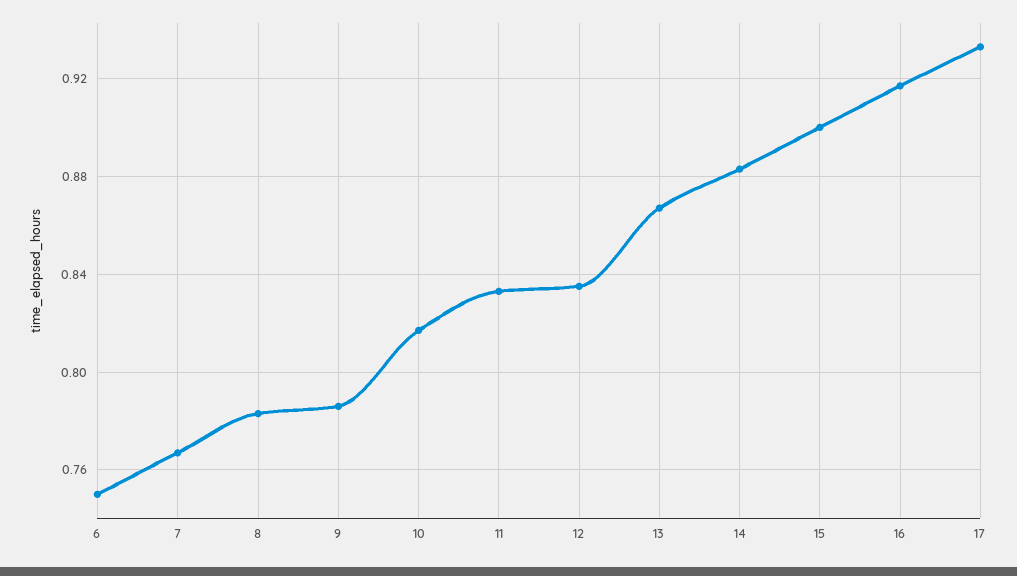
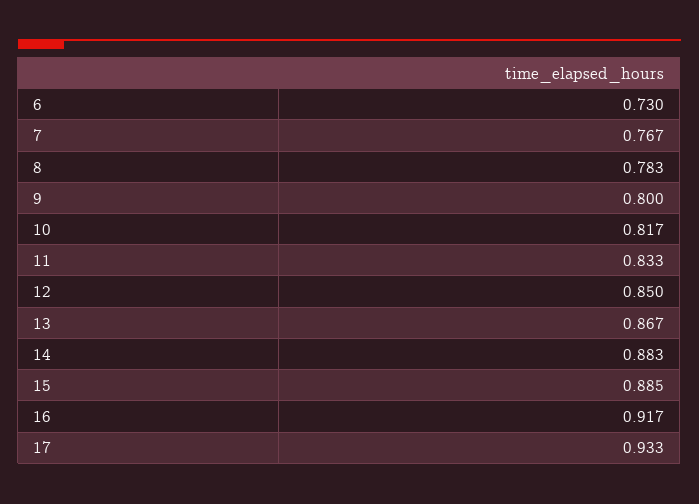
6: 0.75 -> 0.73
9: 0.785 -> 0.8
12: 0.835 -> 0.85
15: 0.9 -> 0.885

